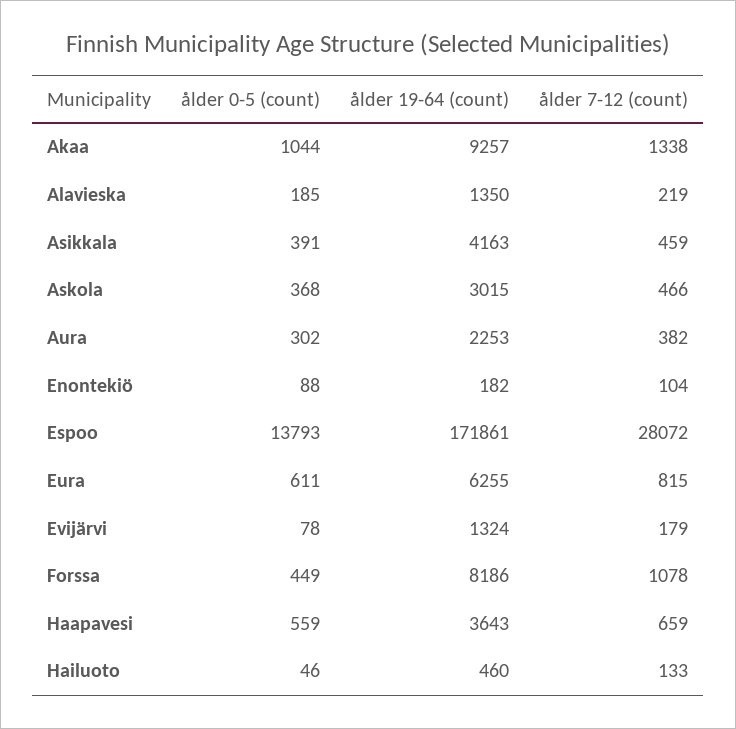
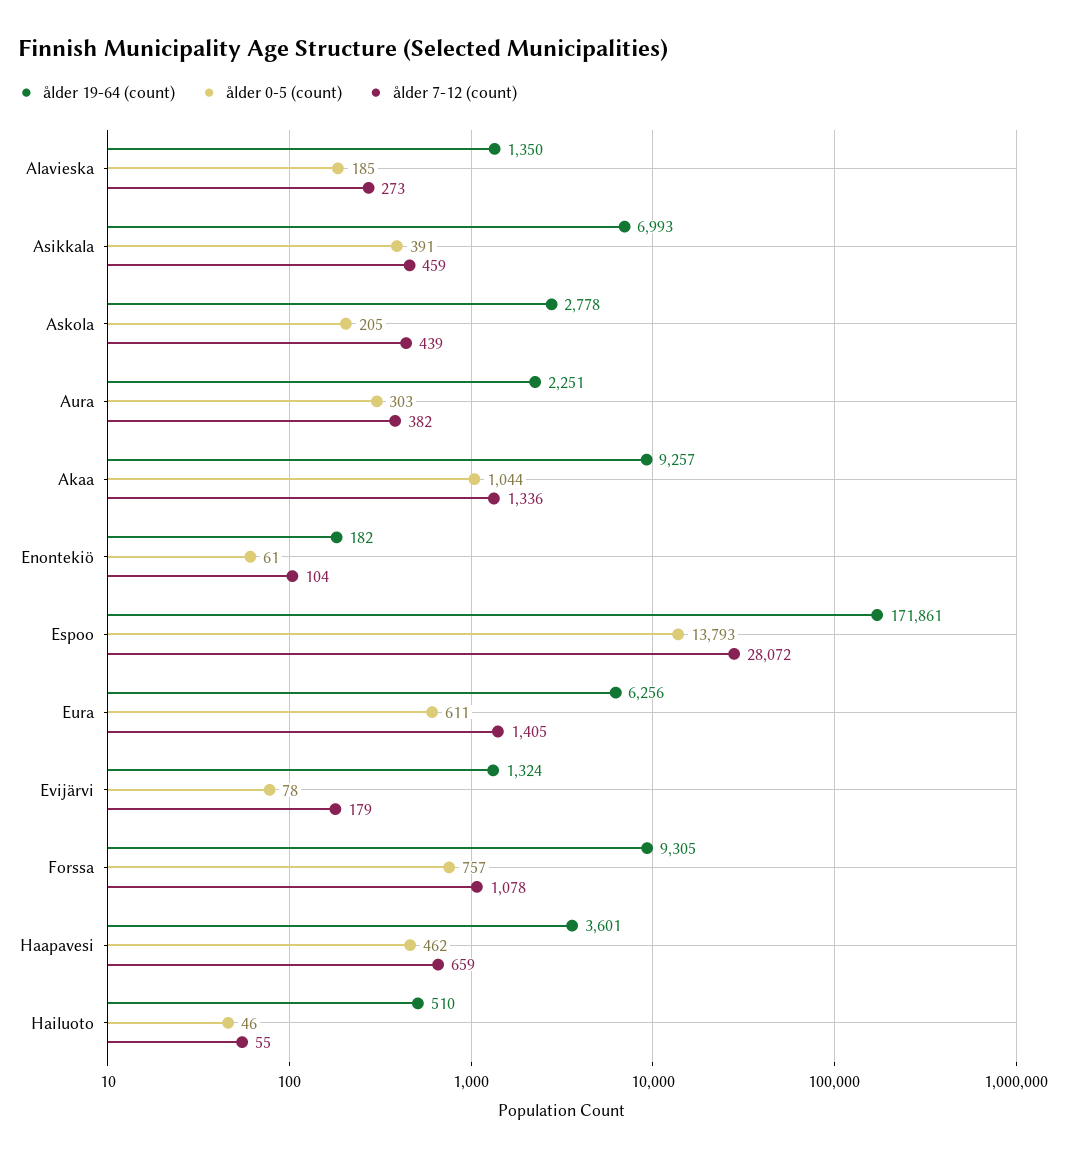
ålder 7-12 (count), Akaa: 1338 -> 1336
ålder 7-12 (count), Alavieska: 219 -> 273
ålder 19-64 (count), Asikkala: 4163 -> 6993
ålder 0-5 (count), Askola: 368 -> 205
ålder 19-64 (count), Askola: 3015 -> 2778
ålder 7-12 (count), Askola: 466 -> 439
ålder 0-5 (count), Aura: 302 -> 303
ålder 19-64 (count), Aura: 2253 -> 2251
ålder 0-5 (count), Enontekiö: 88 -> 61
ålder 19-64 (count), Eura: 6255 -> 6256
ålder 7-12 (count), Eura: 815 -> 1405
ålder 0-5 (count), Forssa: 449 -> 757
ålder 19-64 (count), Forssa: 8186 -> 9305
ålder 0-5 (count), Haapavesi: 559 -> 462
ålder 19-64 (count), Haapavesi: 3643 -> 3601
ålder 19-64 (count), Hailuoto: 460 -> 510
ålder 7-12 (count), Hailuoto: 133 -> 55

